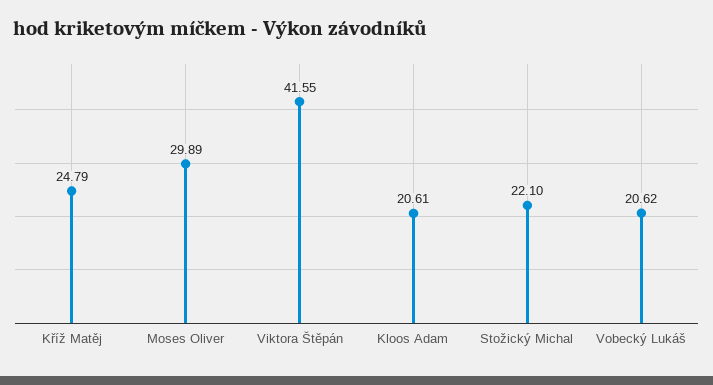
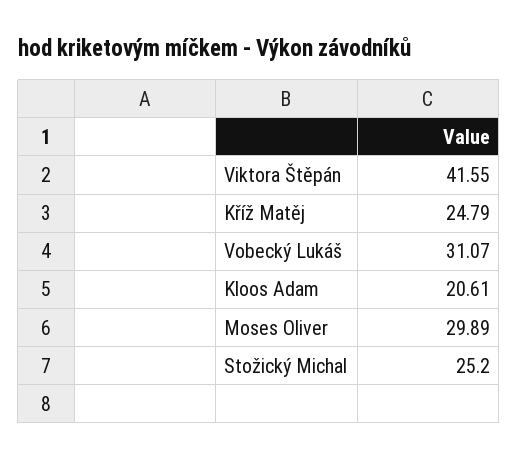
Stožický Michal: 22.1 -> 25.2
Vobecký Lukáš: 20.62 -> 31.07

